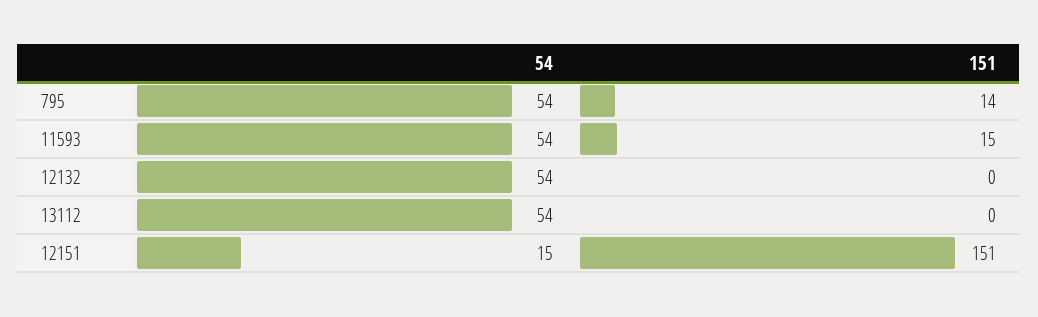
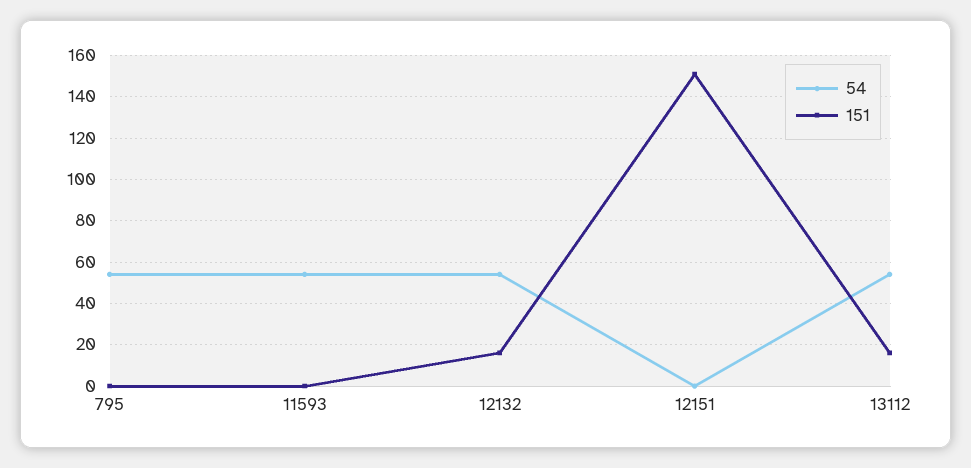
151, 795: 14 -> 0
151, 11593: 15 -> 0
151, 12132: 0 -> 15
151, 13112: 0 -> 15
54, 12151: 15 -> 0

